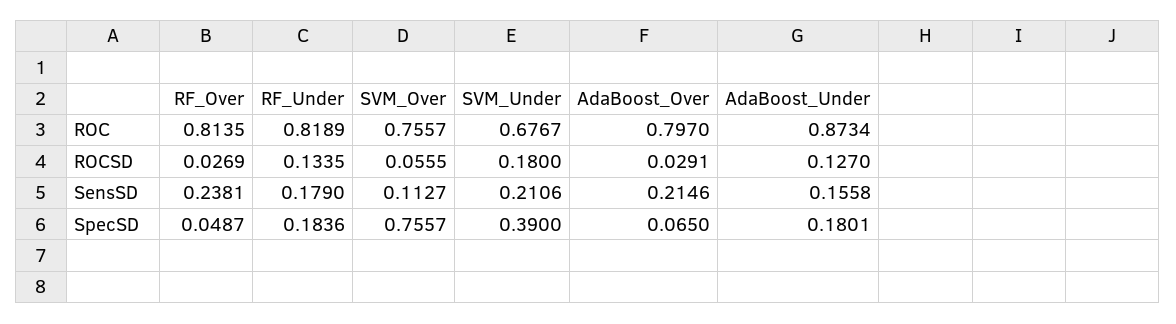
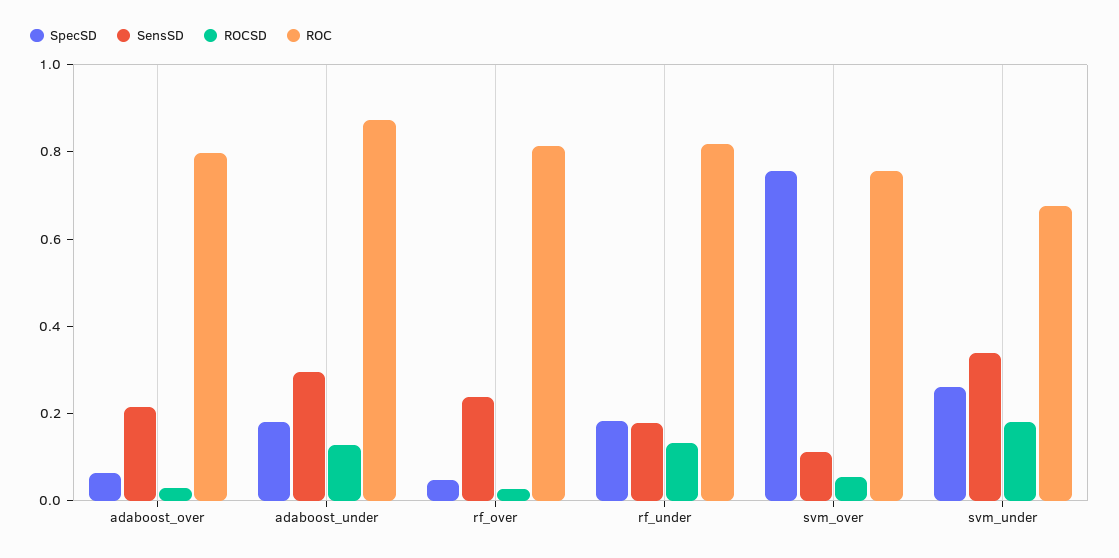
SensSD, SVM_Under: 0.2106 -> 0.35
SensSD, AdaBoost_Under: 0.1558 -> 0.3
SpecSD, SVM_Under: 0.39 -> 0.25

